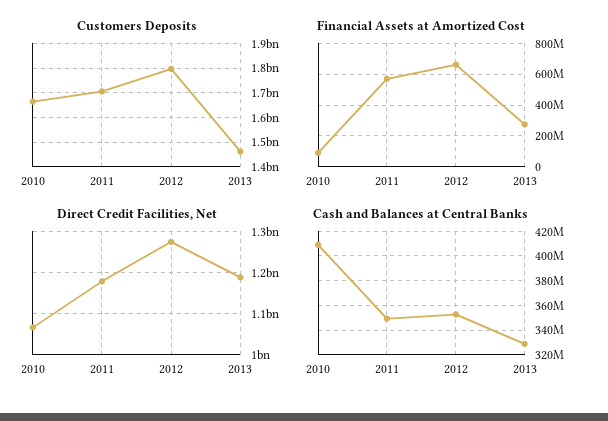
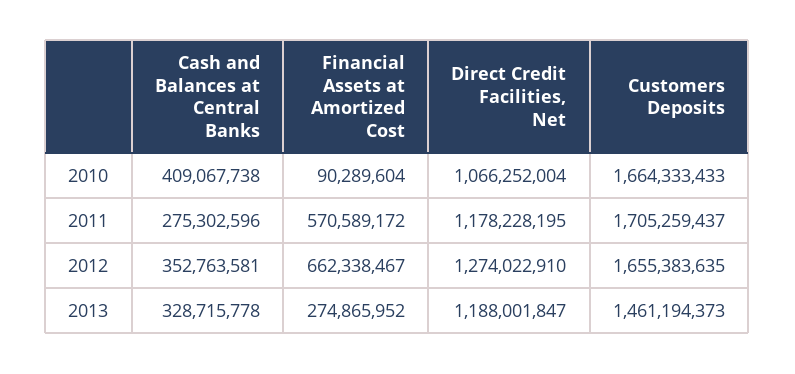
Customers Deposits, 2012: 1800000000 -> 1655383635
Cash and Balances at Central Banks, 2011: 350000000 -> 275302596

